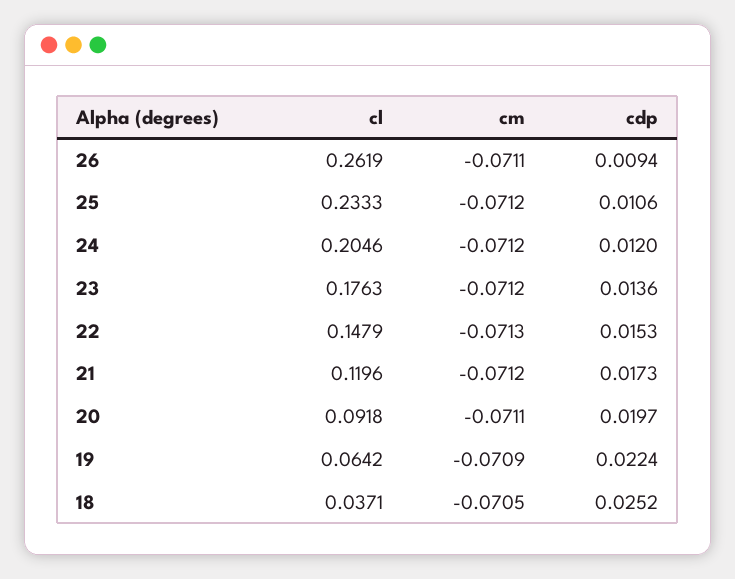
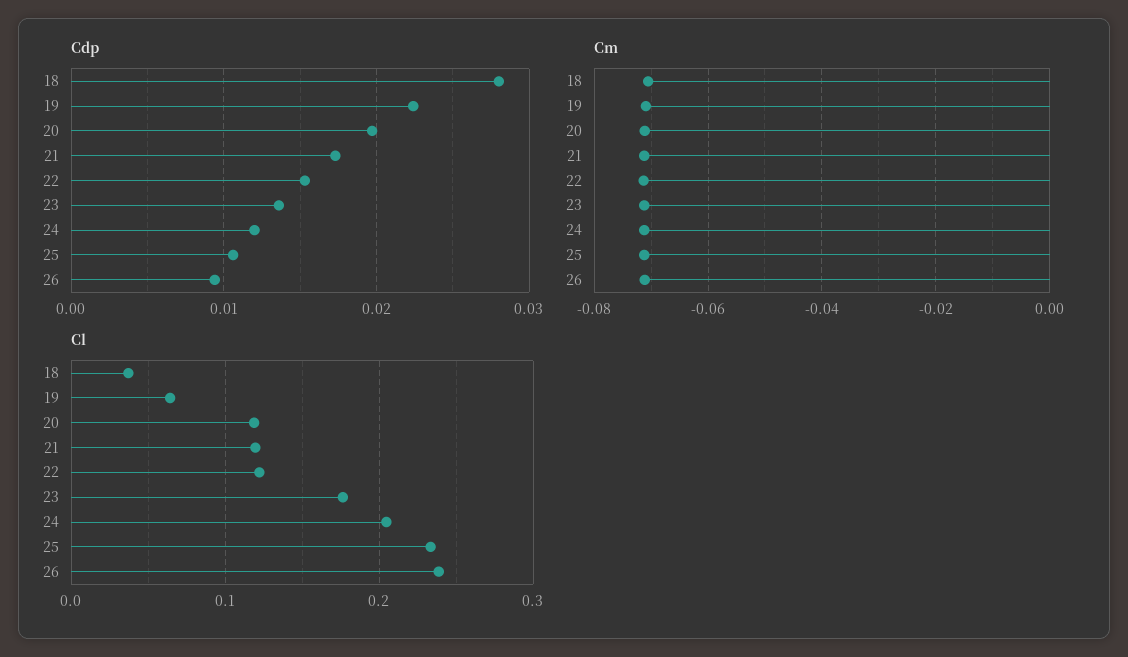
cl, 26: 0.2619 -> 0.24
cl, 22: 0.1479 -> 0.12
cl, 20: 0.0918 -> 0.12
cdp, 18: 0.0252 -> 0.028

